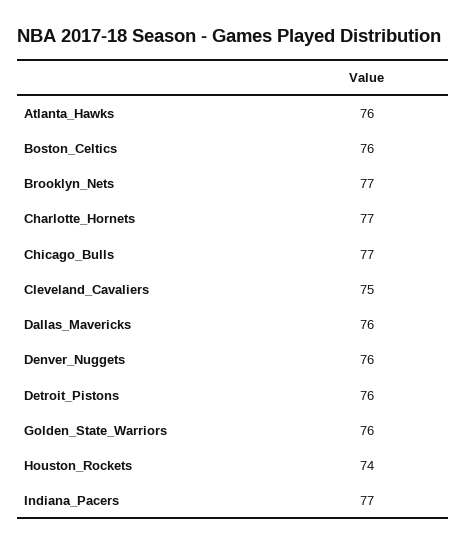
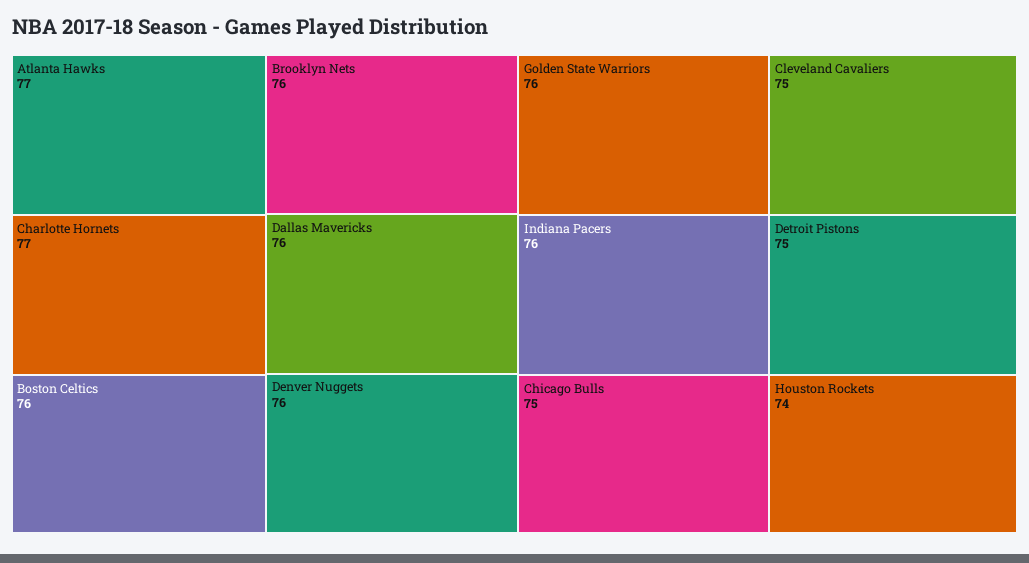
Atlanta_Hawks: 76 -> 77
Brooklyn_Nets: 77 -> 76
Chicago_Bulls: 77 -> 75
Detroit_Pistons: 76 -> 75
Indiana_Pacers: 77 -> 76

